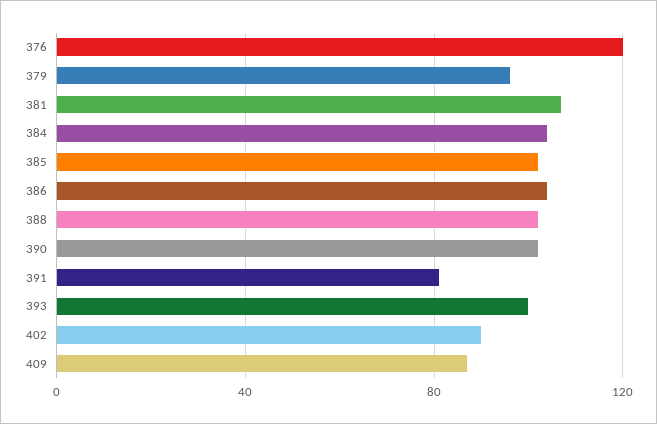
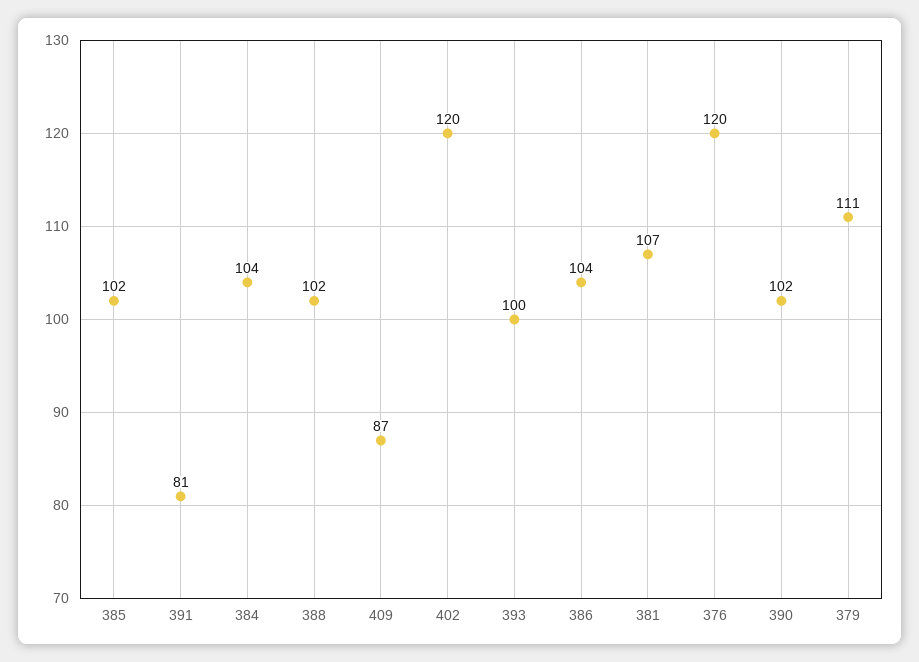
379: 95 -> 111
402: 90 -> 120

